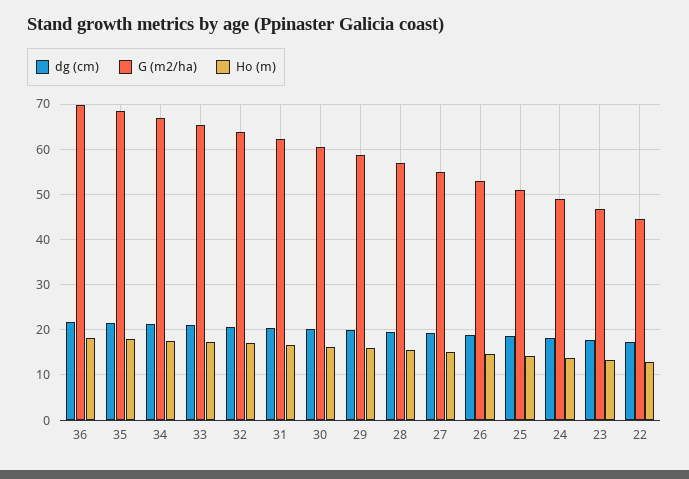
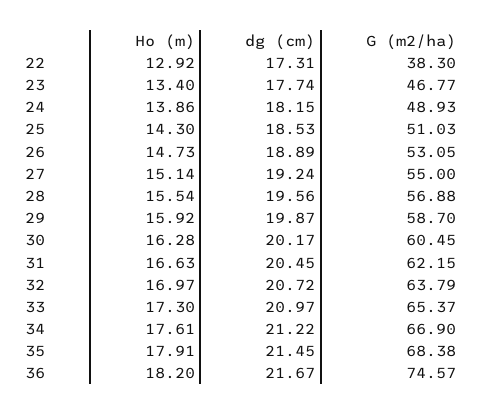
G (m2/ha), 36: 70 -> 74.57
G (m2/ha), 22: 44 -> 38.3

